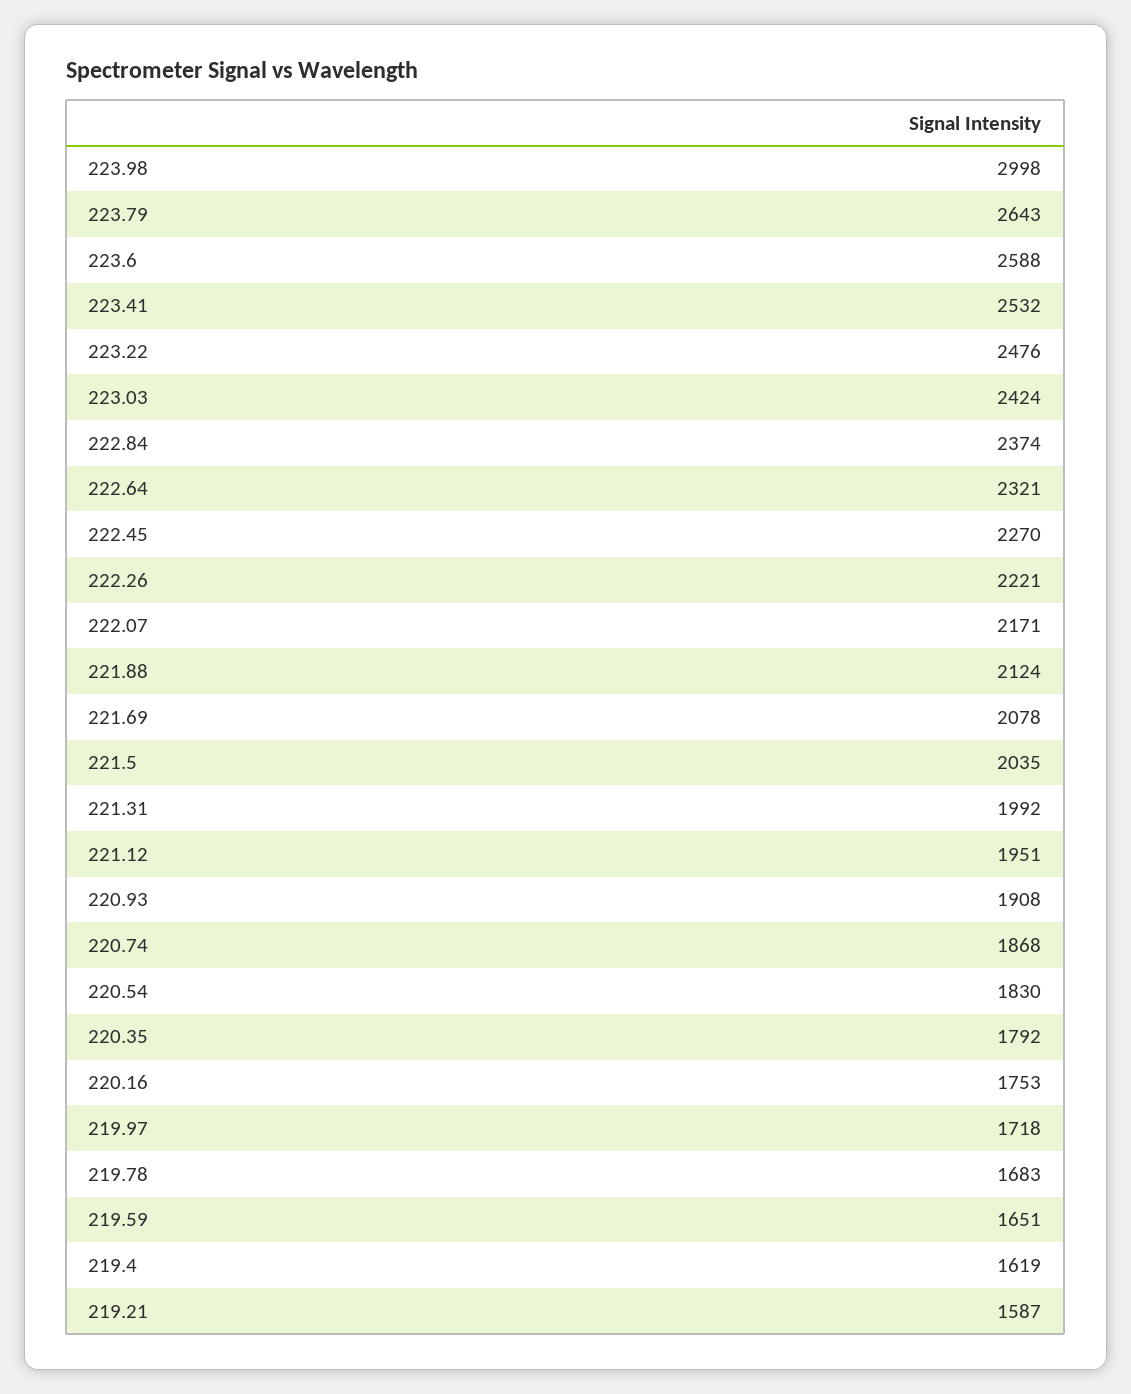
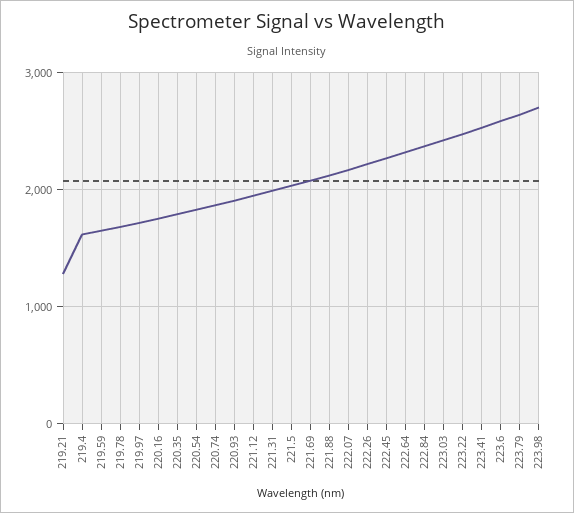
223.98: 2998 -> 2700
219.21: 1587 -> 1300

